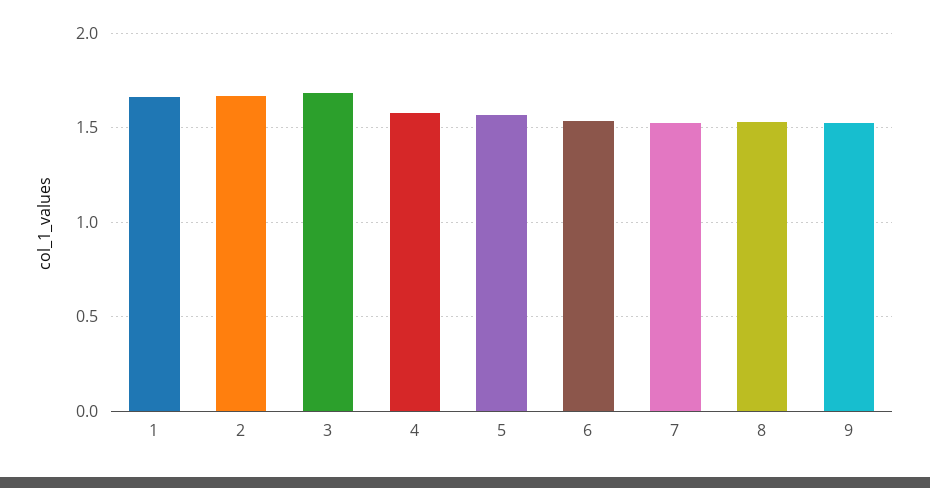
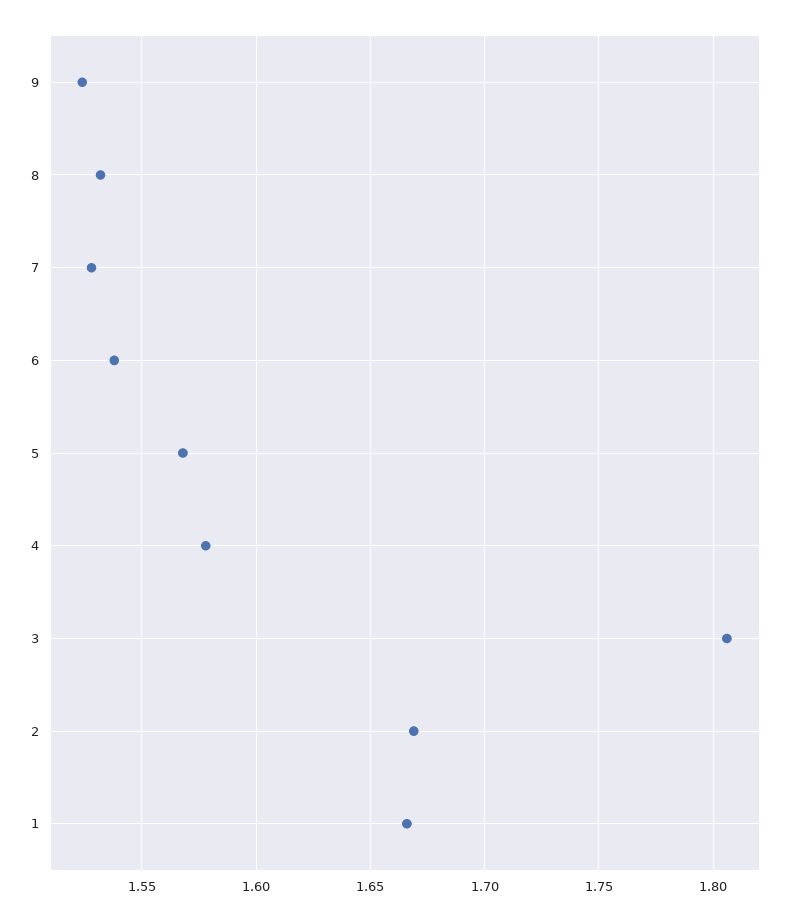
3: 1.7 -> 1.805

